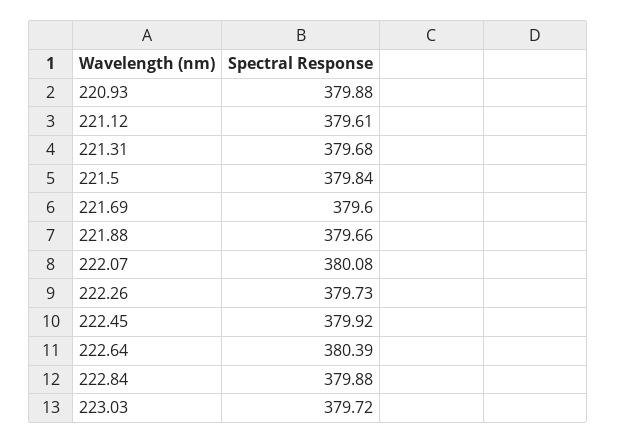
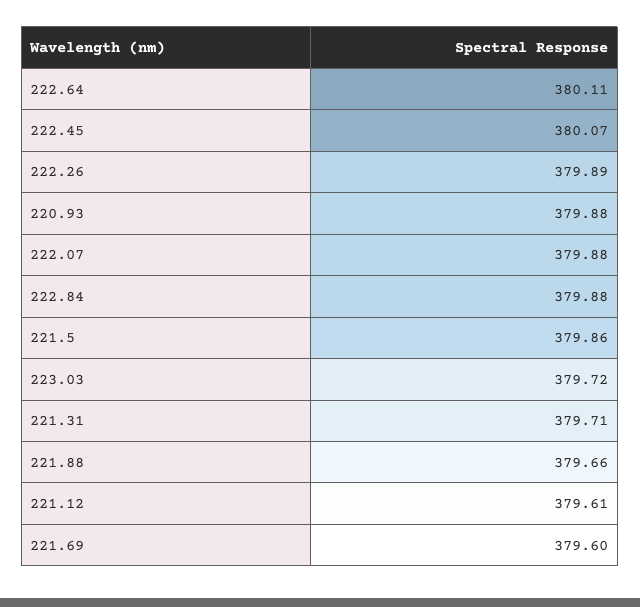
221.31: 379.68 -> 379.71
221.5: 379.84 -> 379.86
222.07: 380.08 -> 379.88
222.26: 379.73 -> 379.89
222.45: 379.92 -> 380.07
222.64: 380.39 -> 380.11

